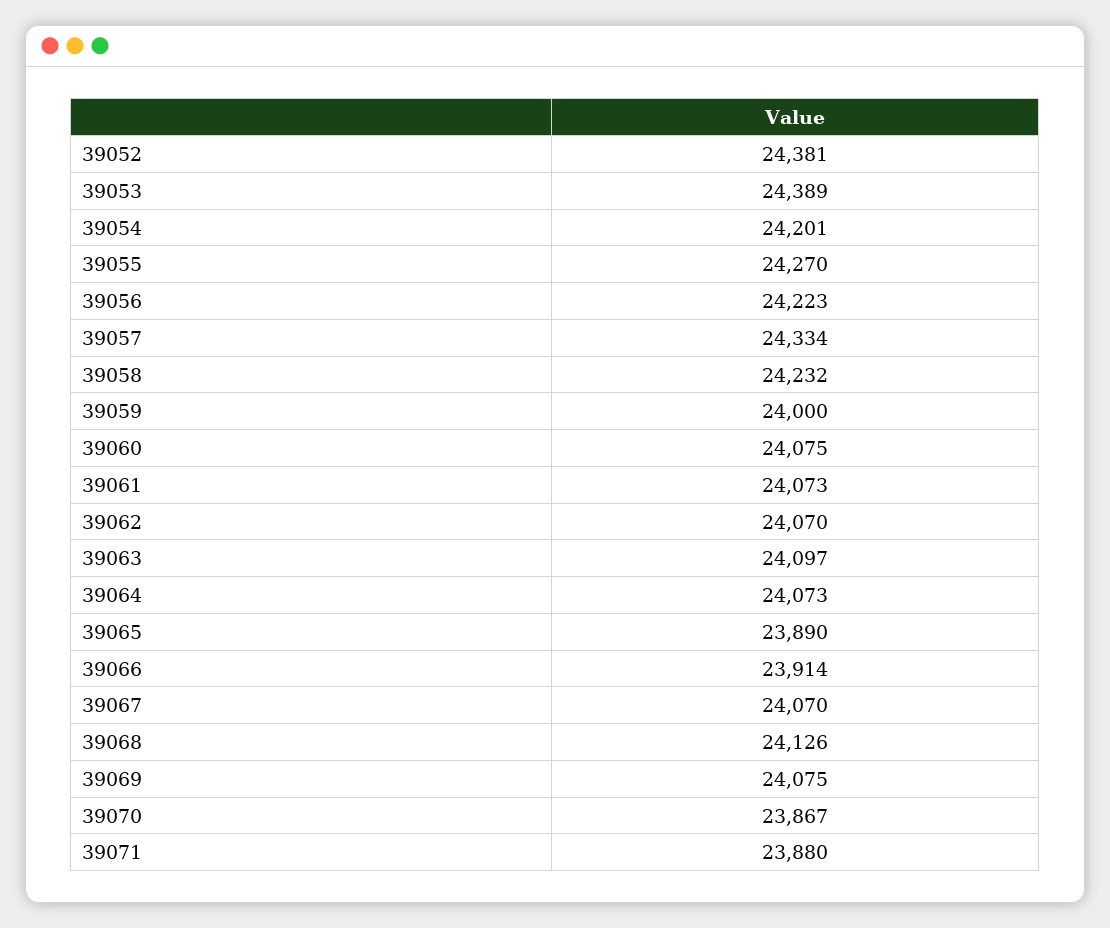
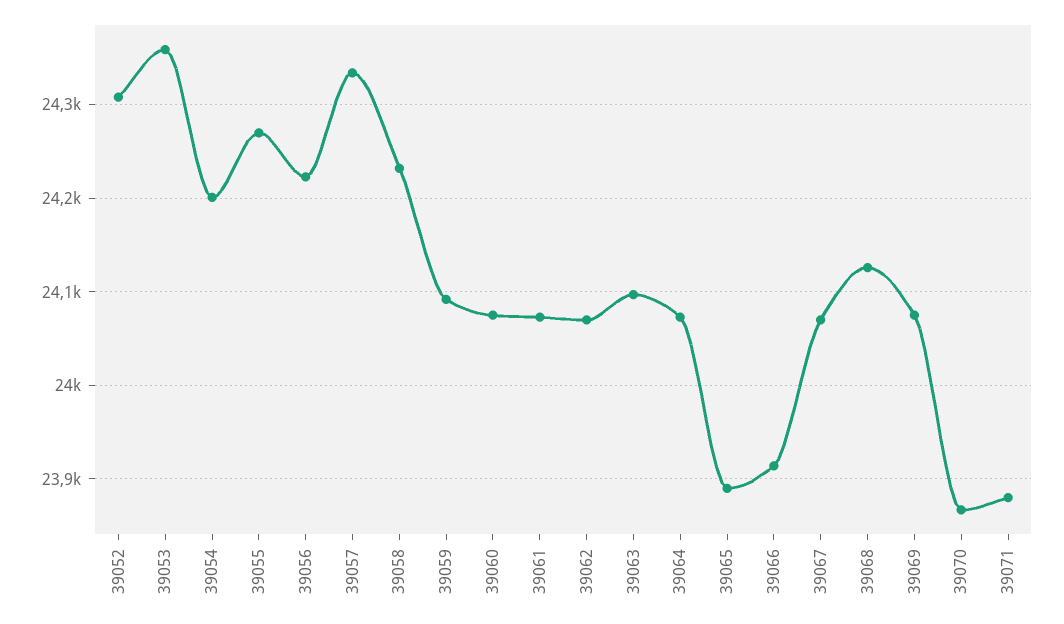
39052: 24381 -> 24310
39053: 24389 -> 24360
39059: 24000 -> 24090

